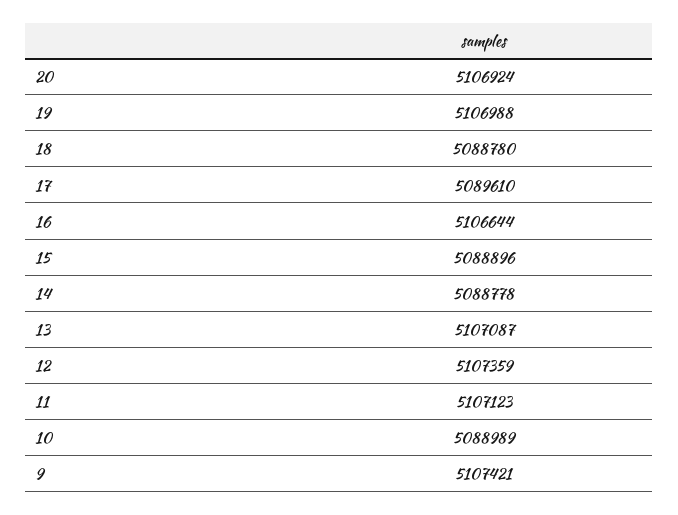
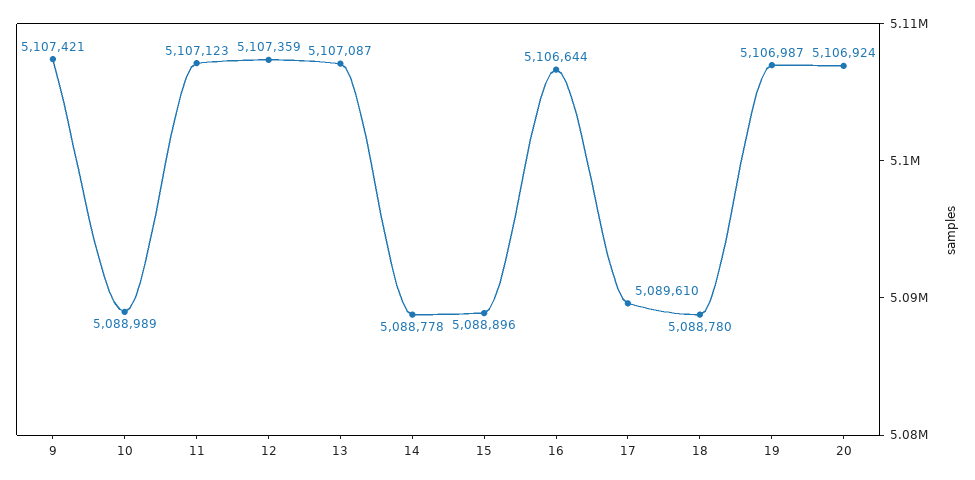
19: 5106988 -> 5106987

